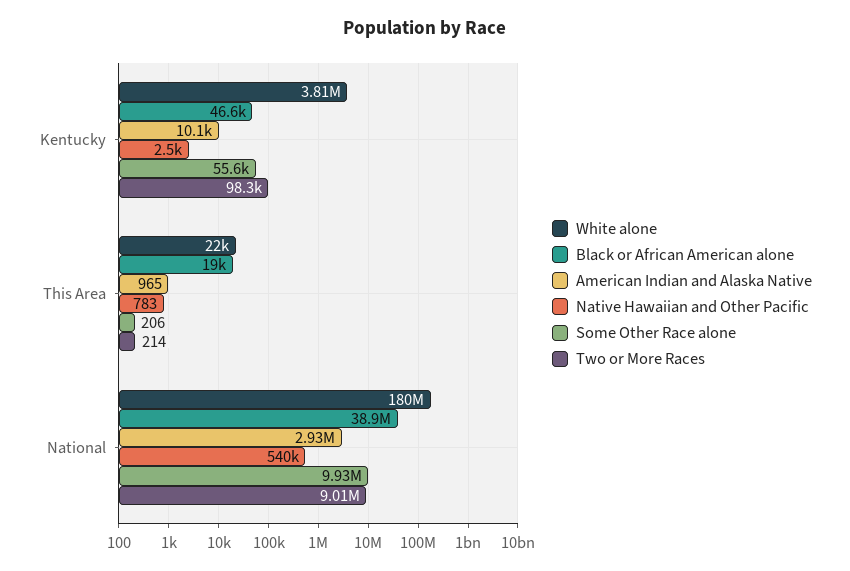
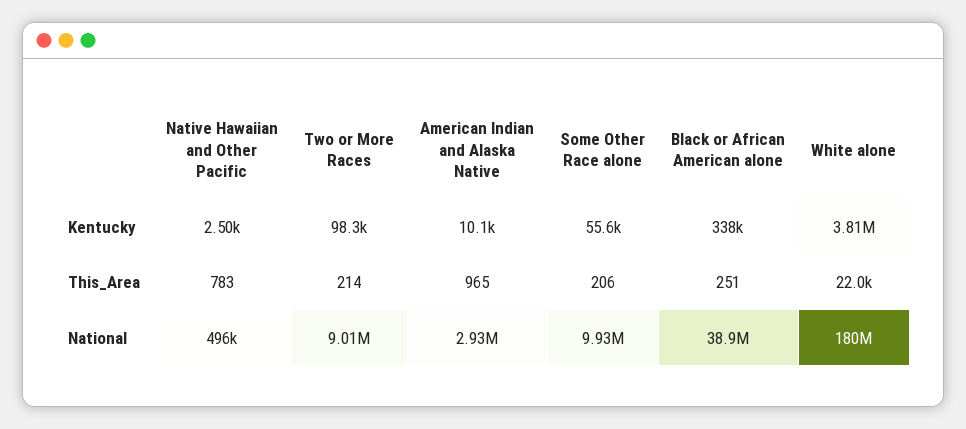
Black or African American alone, Kentucky: 46600 -> 338000
Black or African American alone, This Area: 19000 -> 251
Native Hawaiian and Other Pacific, National: 540000 -> 496000

